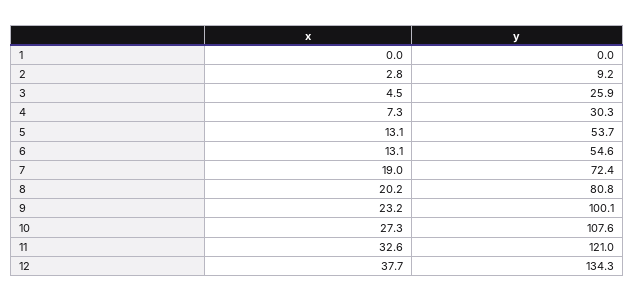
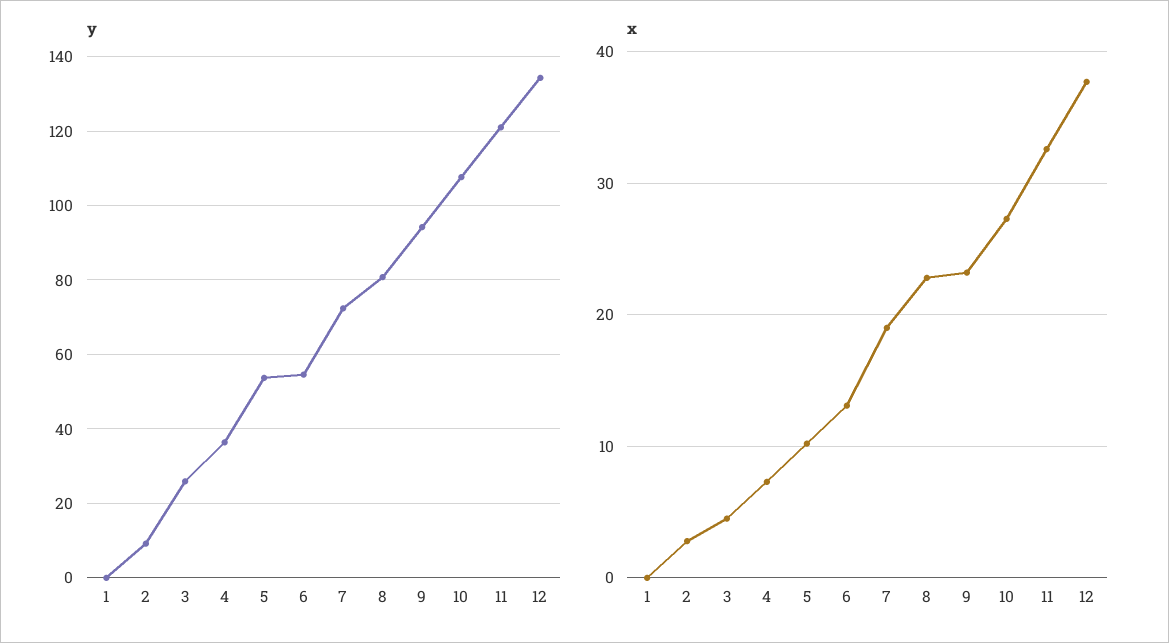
y, 4: 30.3 -> 36
x, 5: 13.1 -> 10
x, 8: 20.2 -> 23
y, 9: 100.1 -> 94

